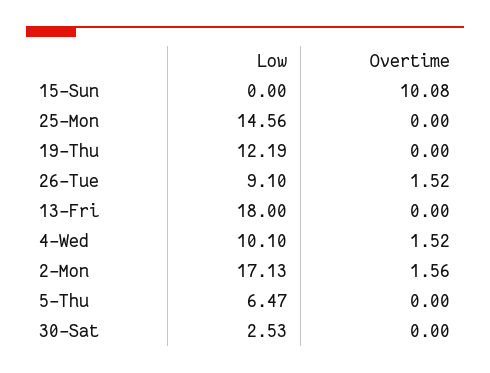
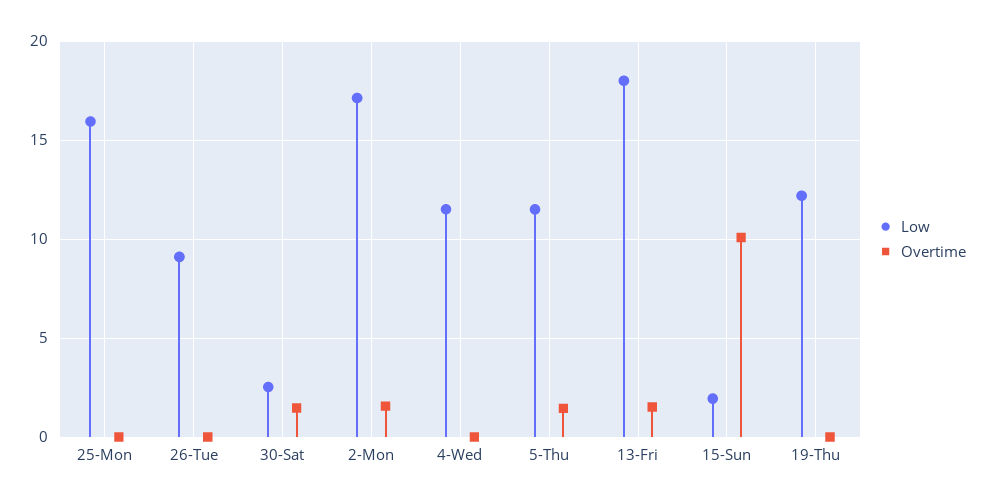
Low, 15-Sun: 0 -> 2
Low, 25-Mon: 14.56 -> 16
Overtime, 26-Tue: 1.52 -> 0
Overtime, 13-Fri: 0 -> 1.5
Low, 4-Wed: 10.1 -> 11.5
Overtime, 4-Wed: 1.52 -> 0
Low, 5-Thu: 6.47 -> 11.5
Overtime, 5-Thu: 0 -> 1.5
Overtime, 30-Sat: 0 -> 1.5

